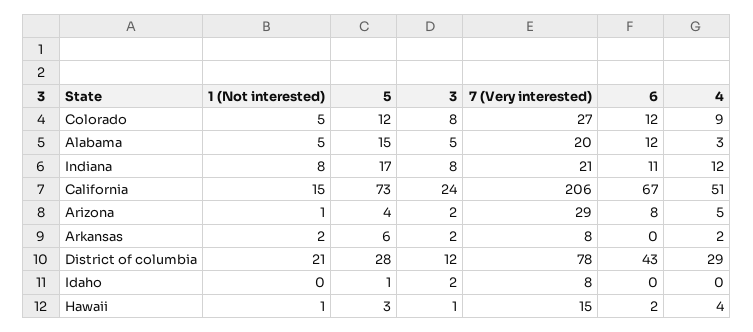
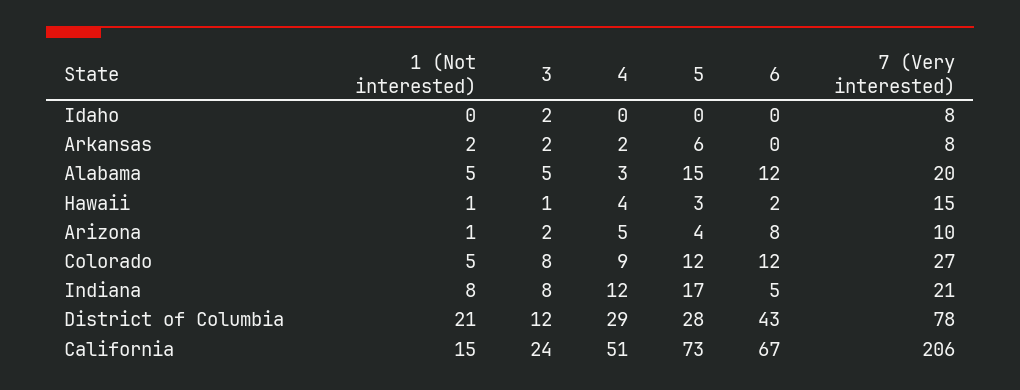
6, Indiana: 11 -> 5
7 (Very interested), Arizona: 29 -> 10
5, Idaho: 1 -> 0

